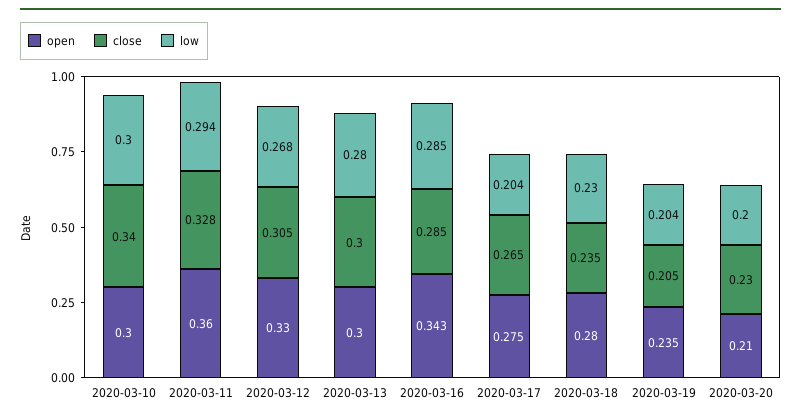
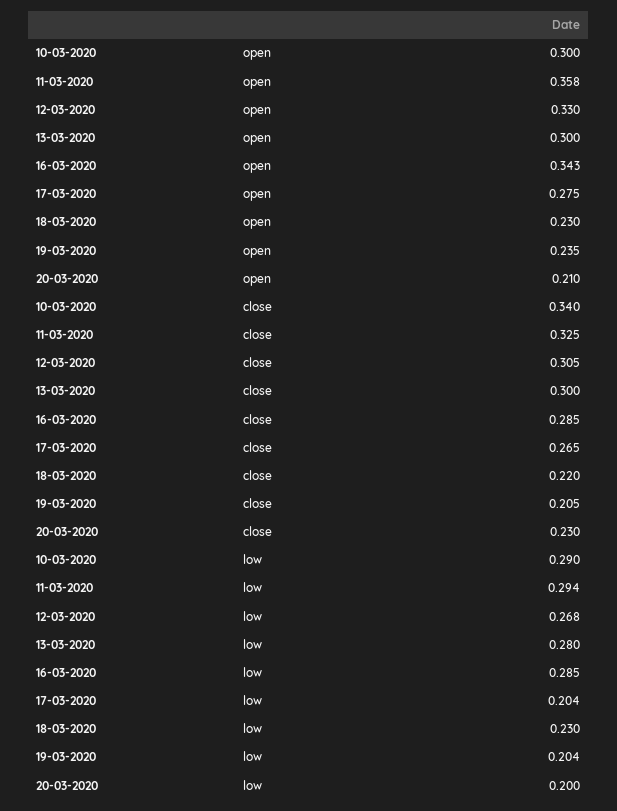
low, 2020-03-10: 0.3 -> 0.29
open, 2020-03-11: 0.36 -> 0.358
close, 2020-03-11: 0.328 -> 0.325
open, 2020-03-18: 0.28 -> 0.23
close, 2020-03-18: 0.235 -> 0.22

